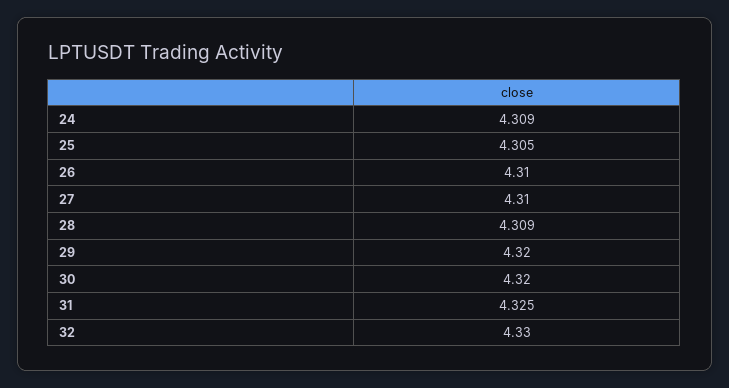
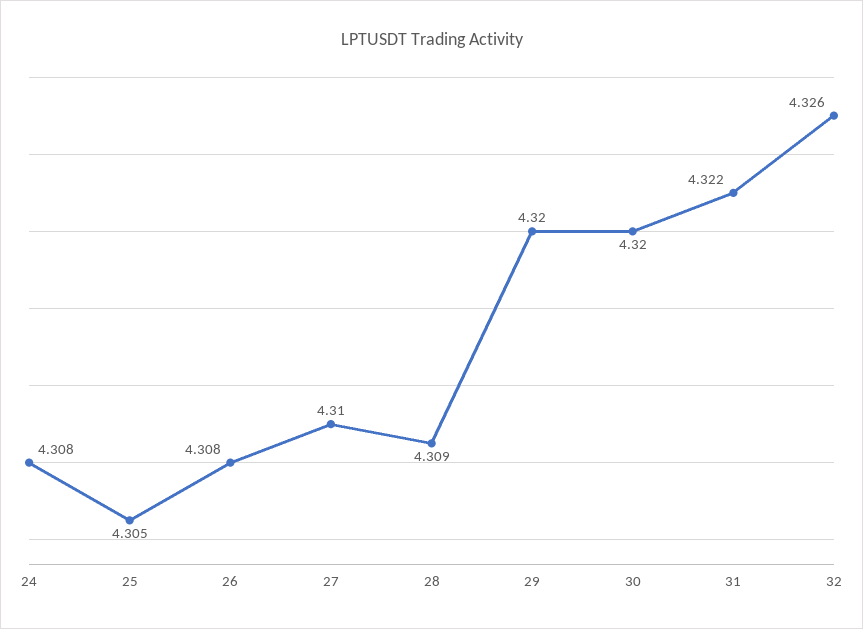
24: 4.309 -> 4.308
26: 4.31 -> 4.308
31: 4.325 -> 4.322
32: 4.33 -> 4.326

